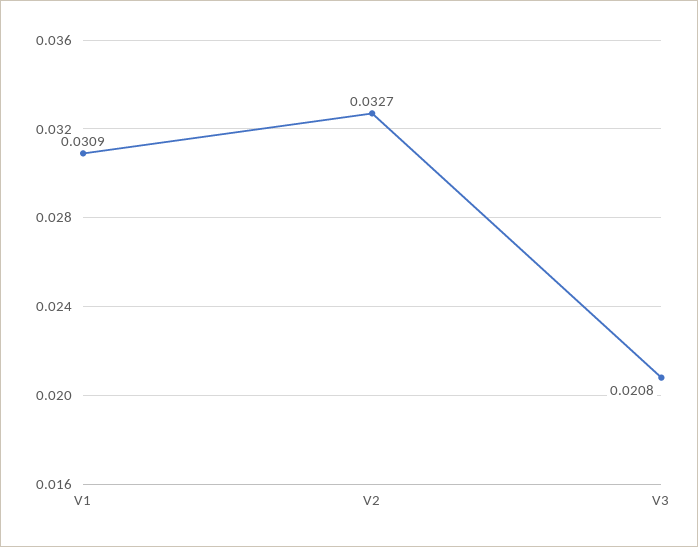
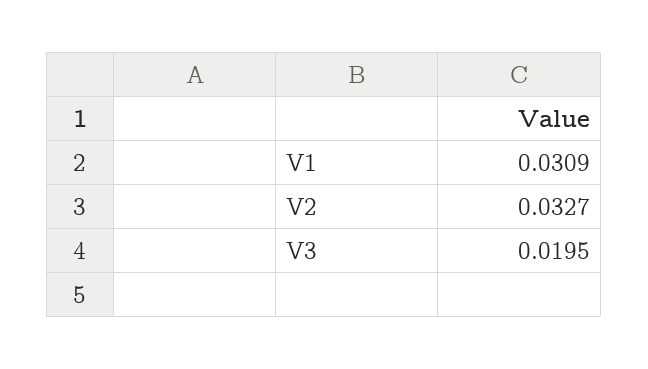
V3: 0.0208 -> 0.0195

